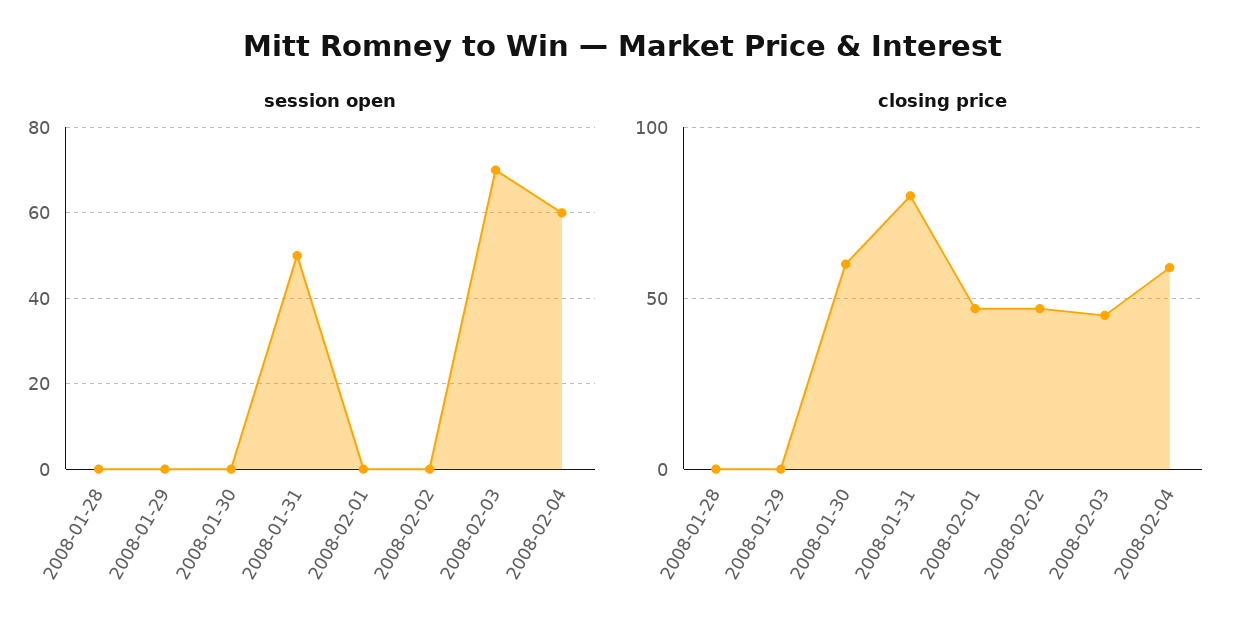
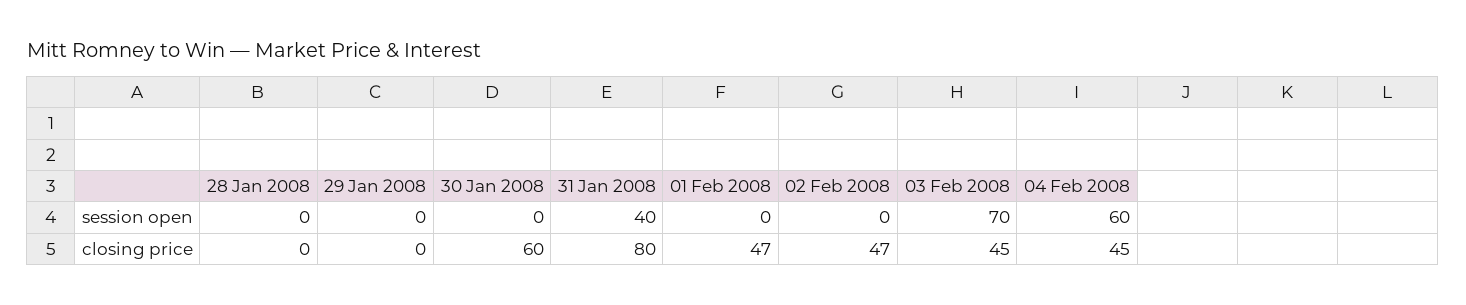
session open, 2008-01-31: 50 -> 40
closing price, 2008-02-04: 60 -> 45

